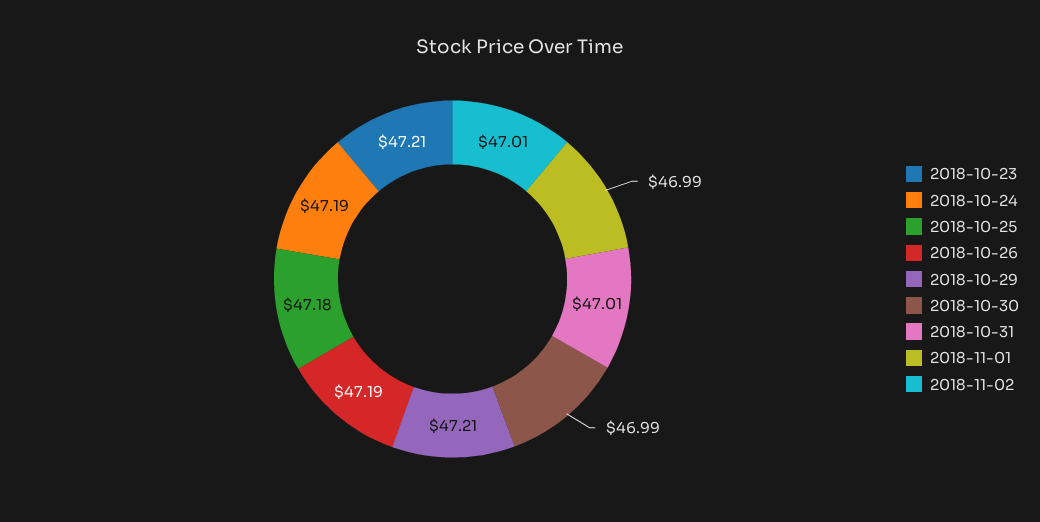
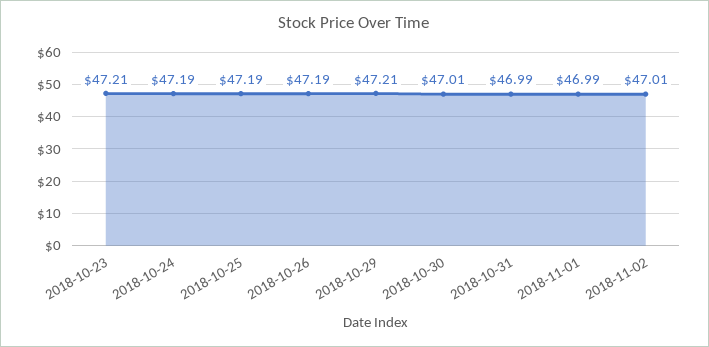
2018-10-25: 47.18 -> 47.19
2018-10-30: 46.99 -> 47.01
2018-10-31: 47.01 -> 46.99

